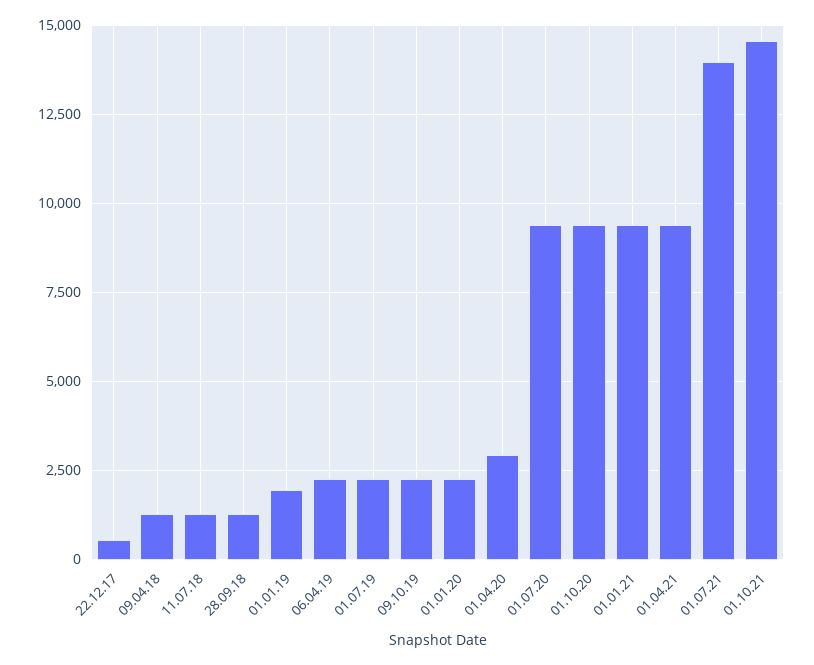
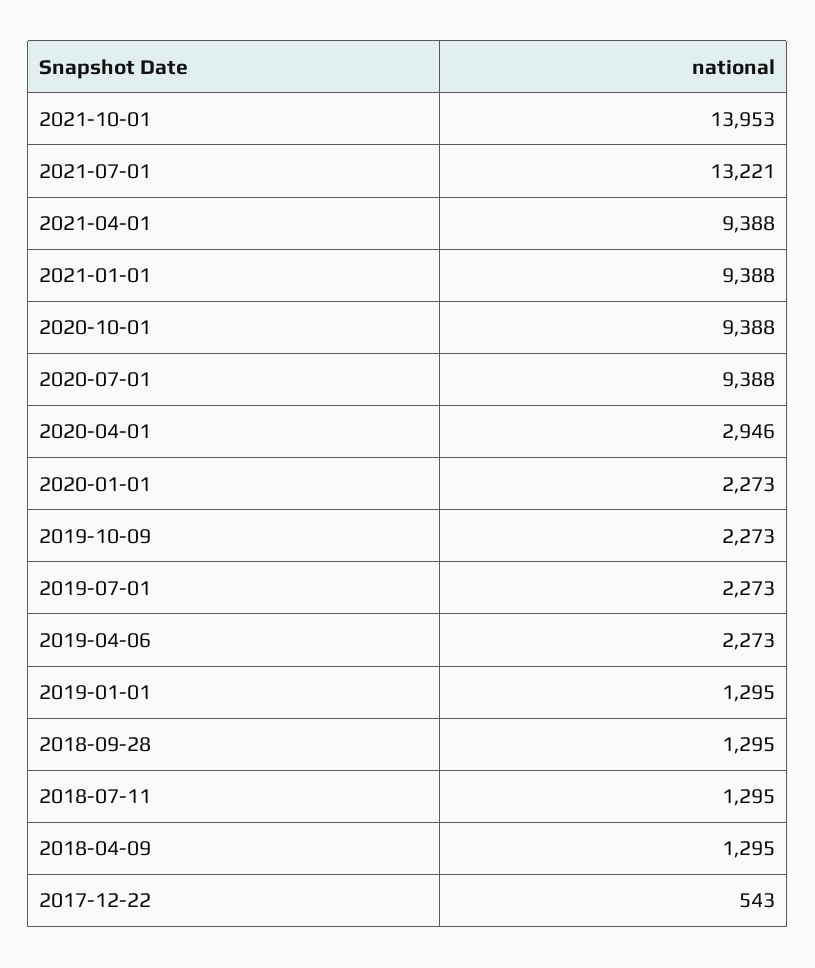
01.01.19: 2000 -> 1295
01.07.21: 14000 -> 13221
01.10.21: 14500 -> 13953

